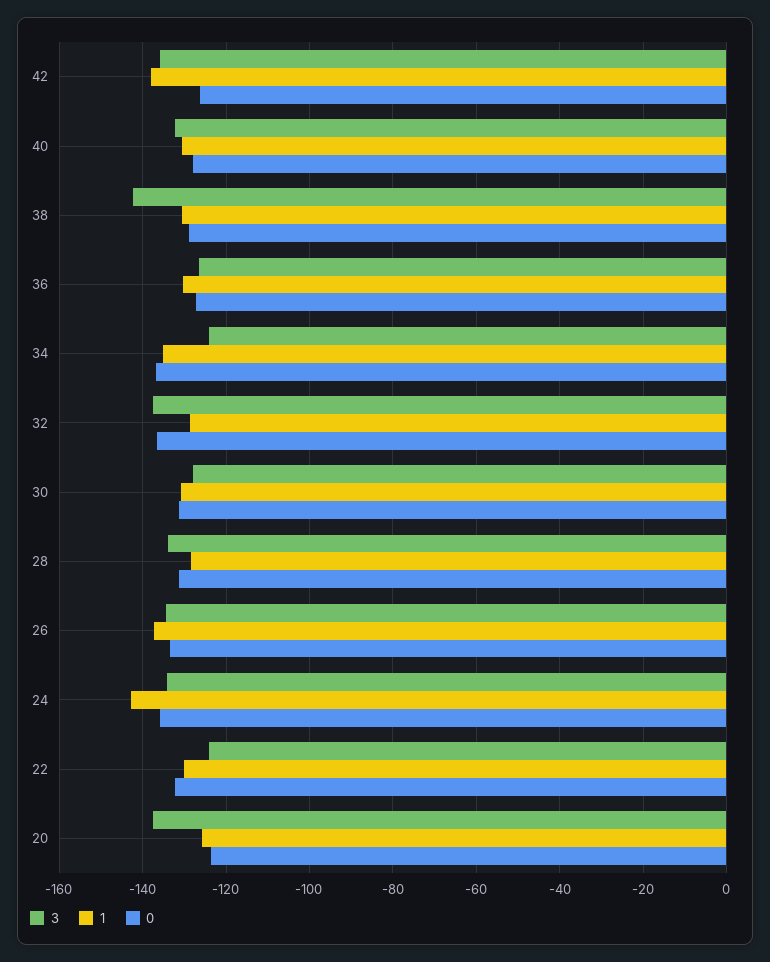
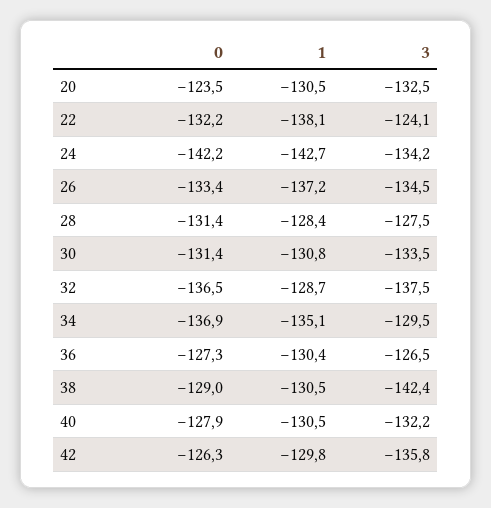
1, 42: -138 -> -129.8
3, 34: -124 -> -129.5
3, 30: -128 -> -133.5
3, 28: -134 -> -127.5
0, 24: -136 -> -142.2
1, 22: -130 -> -138.1
3, 20: -138 -> -132.5
1, 20: -126 -> -130.5

